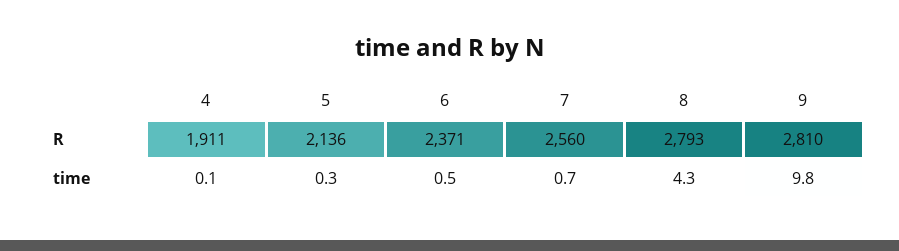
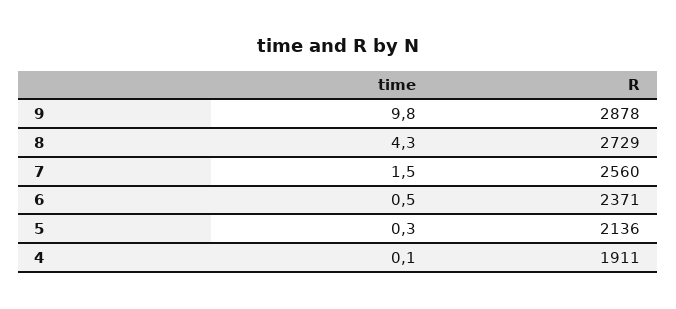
8, R: 2793 -> 2729
9, R: 2810 -> 2878
7, time: 0.7 -> 1.5

